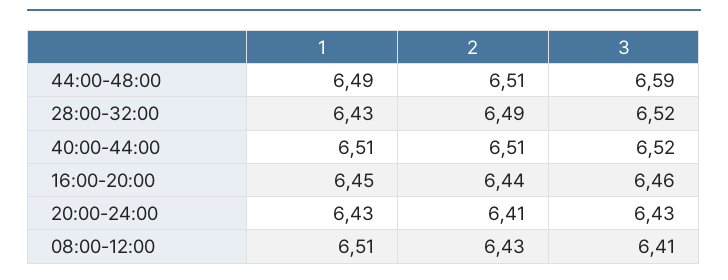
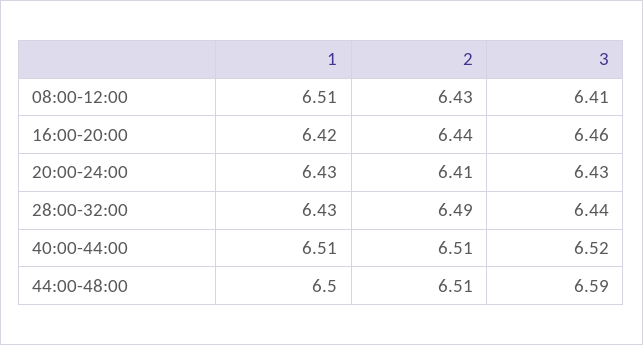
1, 44:00-48:00: 6.49 -> 6.5
3, 28:00-32:00: 6.52 -> 6.44
1, 16:00-20:00: 6.45 -> 6.42

